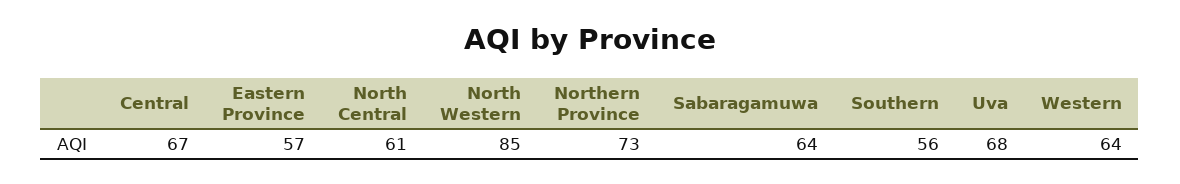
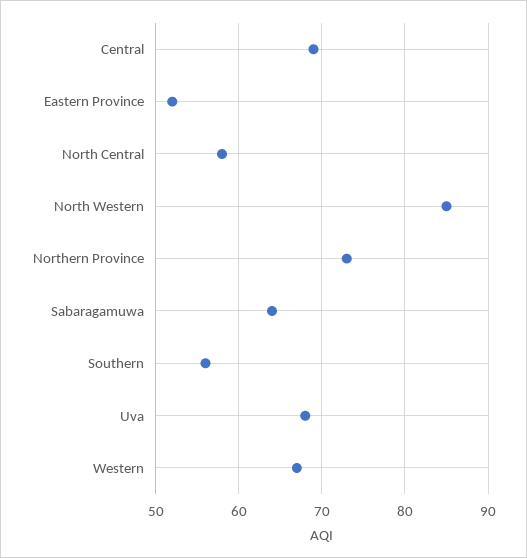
Central: 67 -> 69
Eastern Province: 57 -> 52
North Central: 61 -> 58
Western: 64 -> 67

